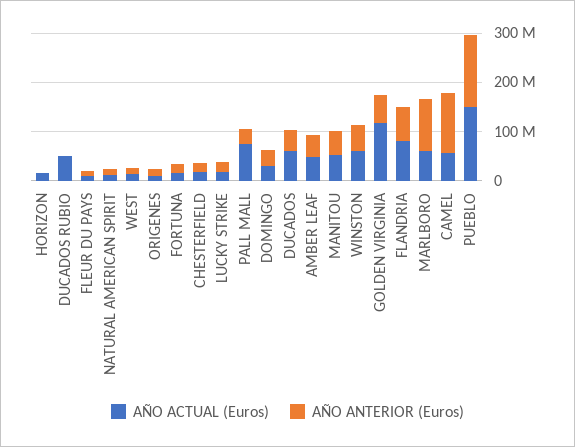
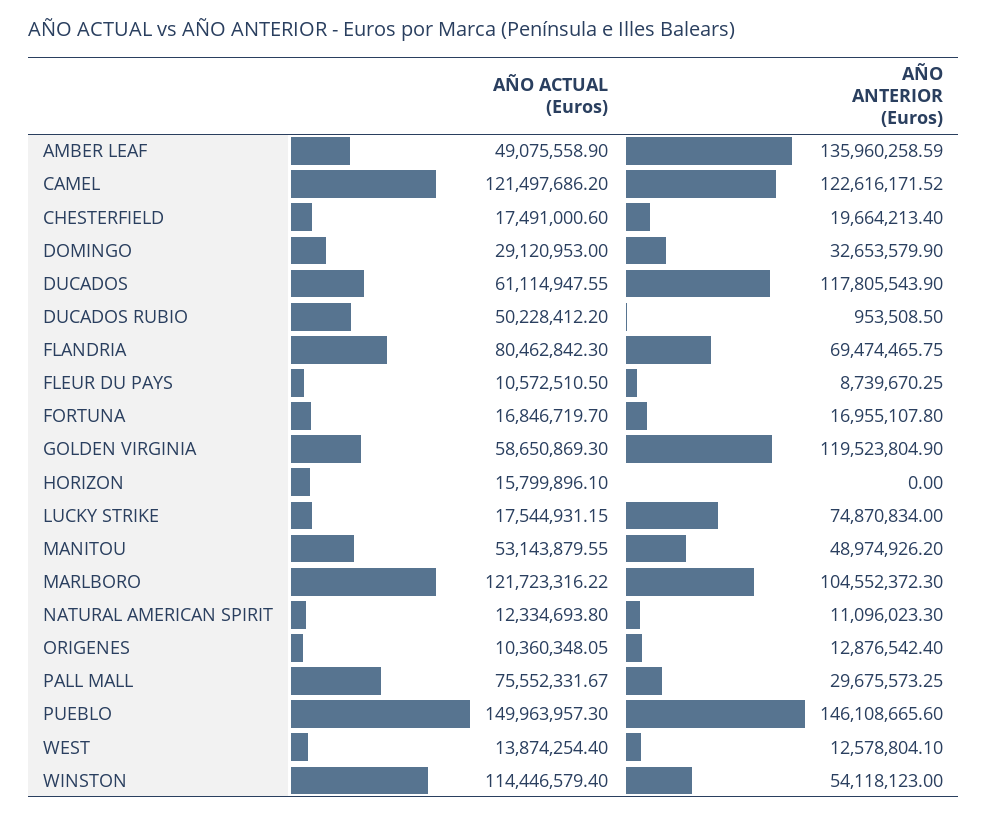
AÑO ANTERIOR (Euros), LUCKY STRIKE: 20000000 -> 74870834
AÑO ANTERIOR (Euros), DUCADOS: 40000000 -> 117805543.9
AÑO ANTERIOR (Euros), AMBER LEAF: 40000000 -> 135960258.59
AÑO ACTUAL (Euros), WINSTON: 60000000 -> 114446579.4
AÑO ACTUAL (Euros), GOLDEN VIRGINIA: 120000000 -> 58650869.3
AÑO ANTERIOR (Euros), GOLDEN VIRGINIA: 60000000 -> 119523804.9
AÑO ACTUAL (Euros), MARLBORO: 60000000 -> 121723316.22
AÑO ACTUAL (Euros), CAMEL: 60000000 -> 121497686.2

